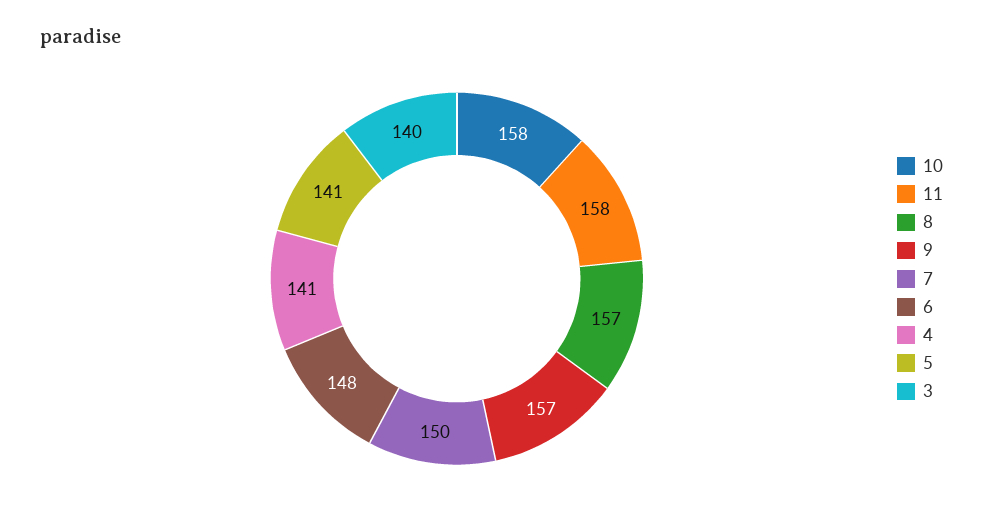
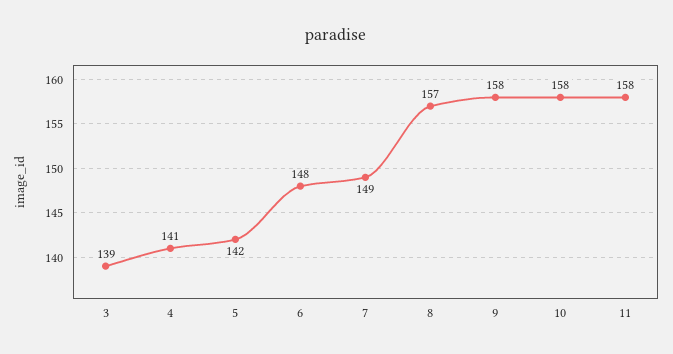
9: 157 -> 158
7: 150 -> 149
5: 141 -> 142
3: 140 -> 139

